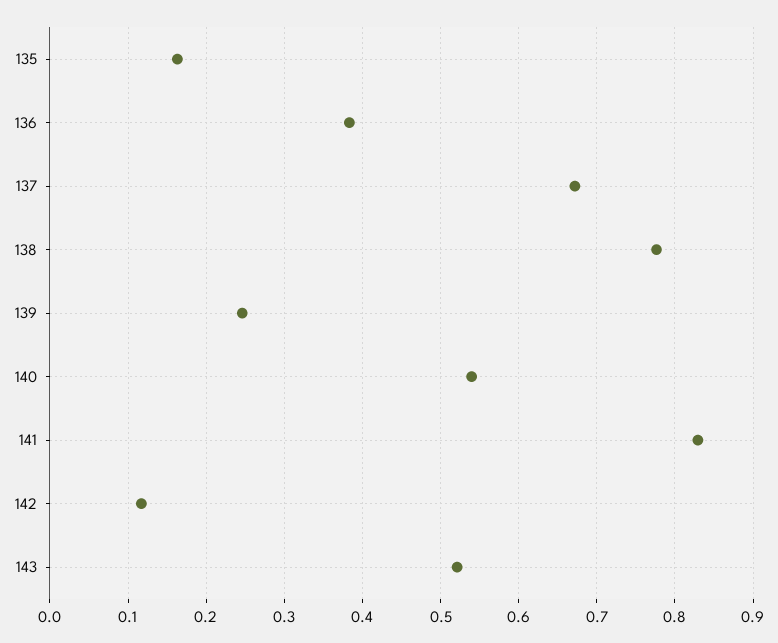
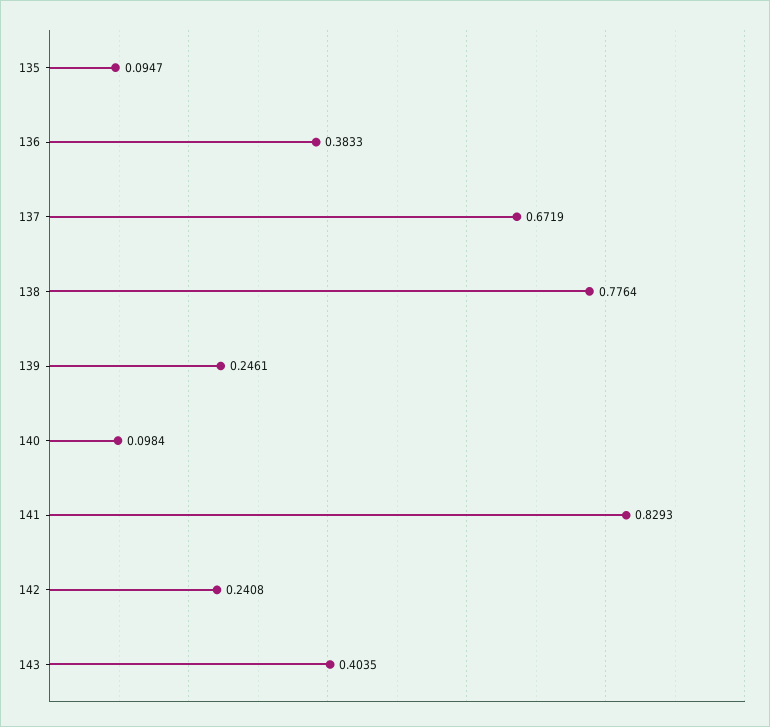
135: 0.16 -> 0.0947
140: 0.54 -> 0.0984
142: 0.12 -> 0.2408
143: 0.52 -> 0.4035

